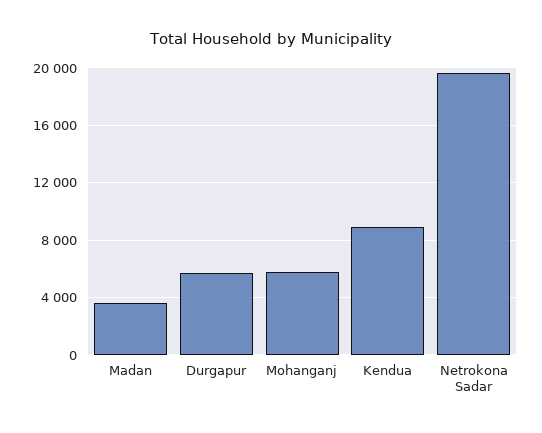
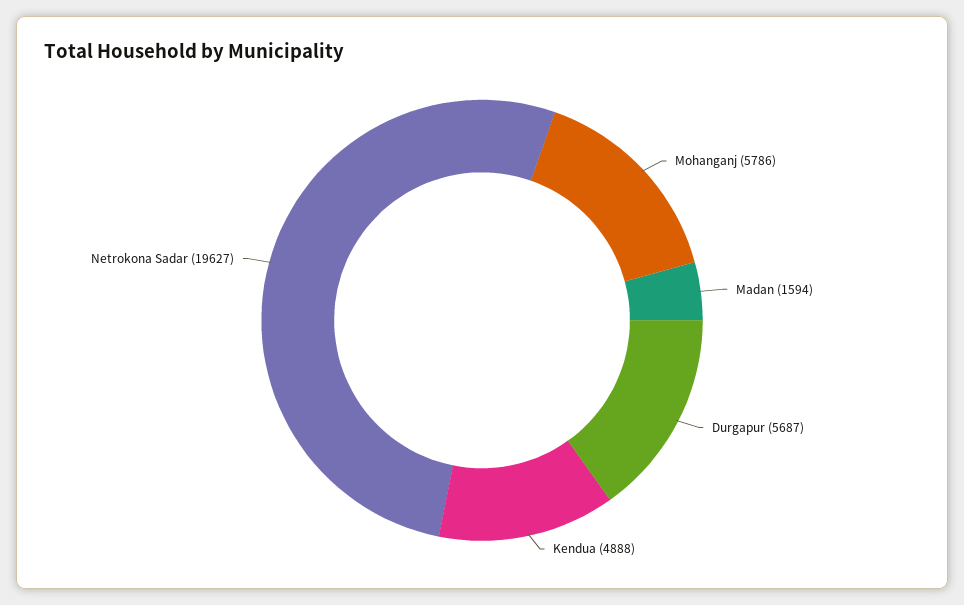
Madan: 3500 -> 1594
Kendua: 9000 -> 4888

